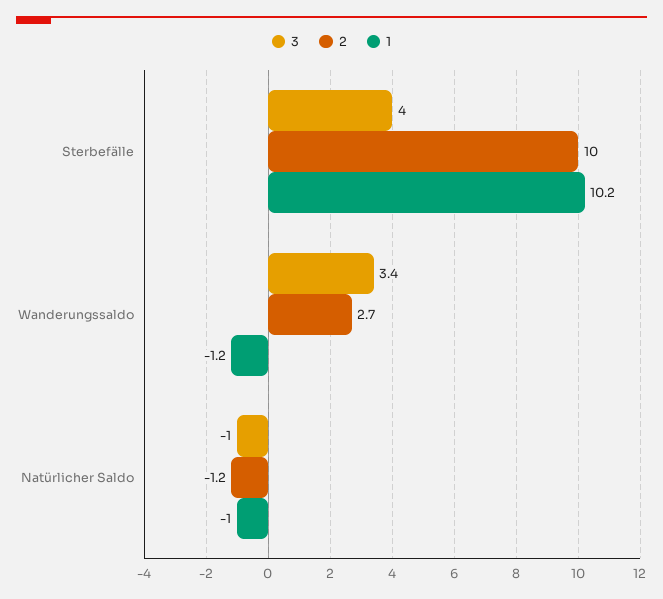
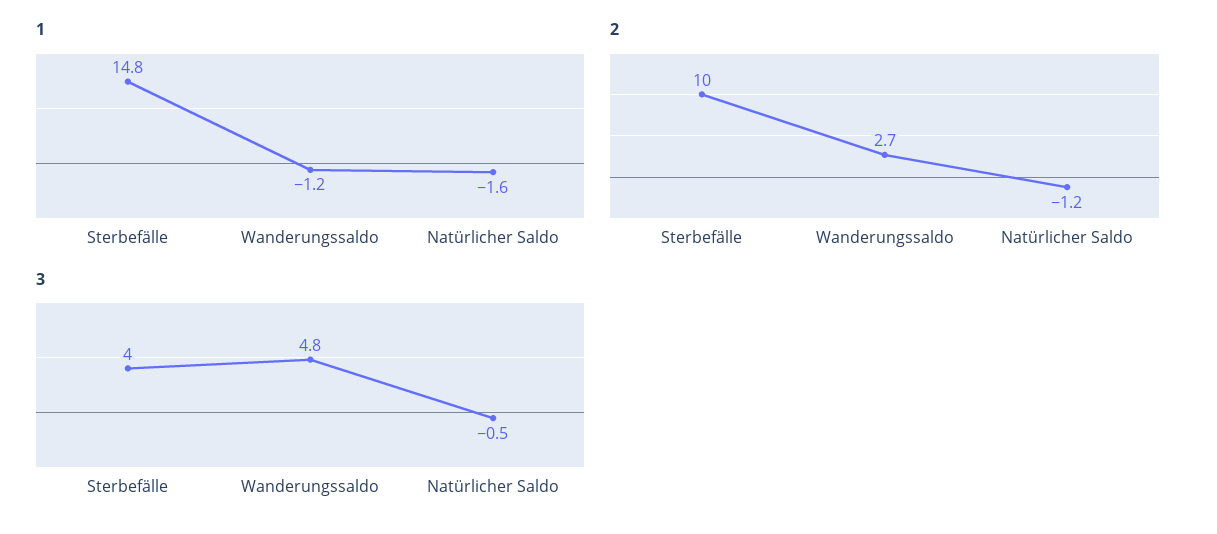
1, Sterbefälle: 10.2 -> 14.8
3, Wanderungssaldo: 3.4 -> 4.8
3, Natürlicher Saldo: -1 -> -0.5
1, Natürlicher Saldo: -1 -> -1.6

